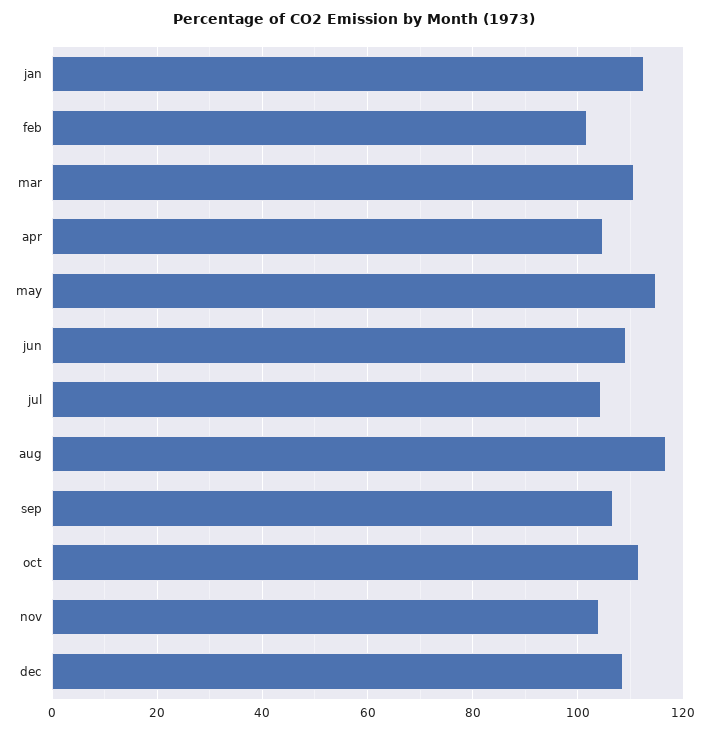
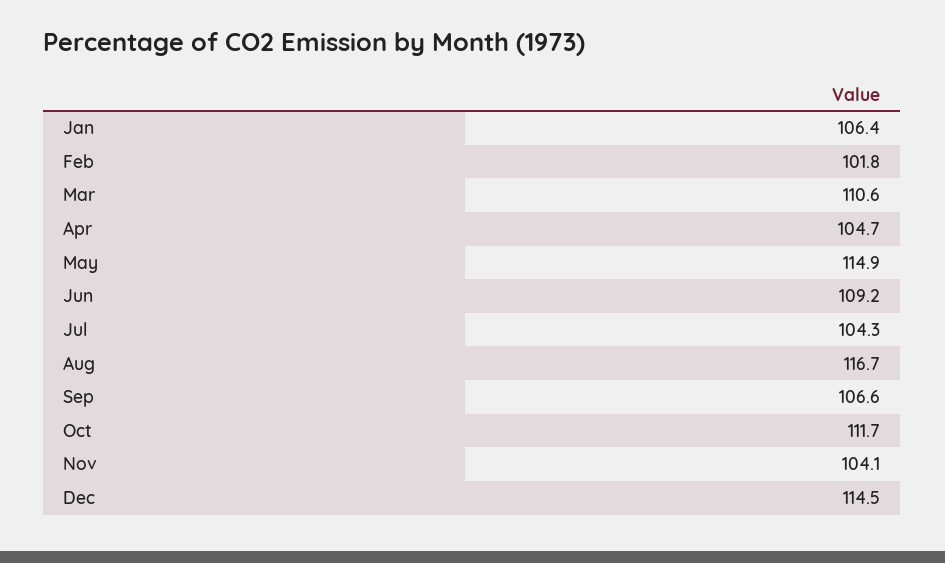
jan: 112 -> 106.4
dec: 108 -> 114.5

